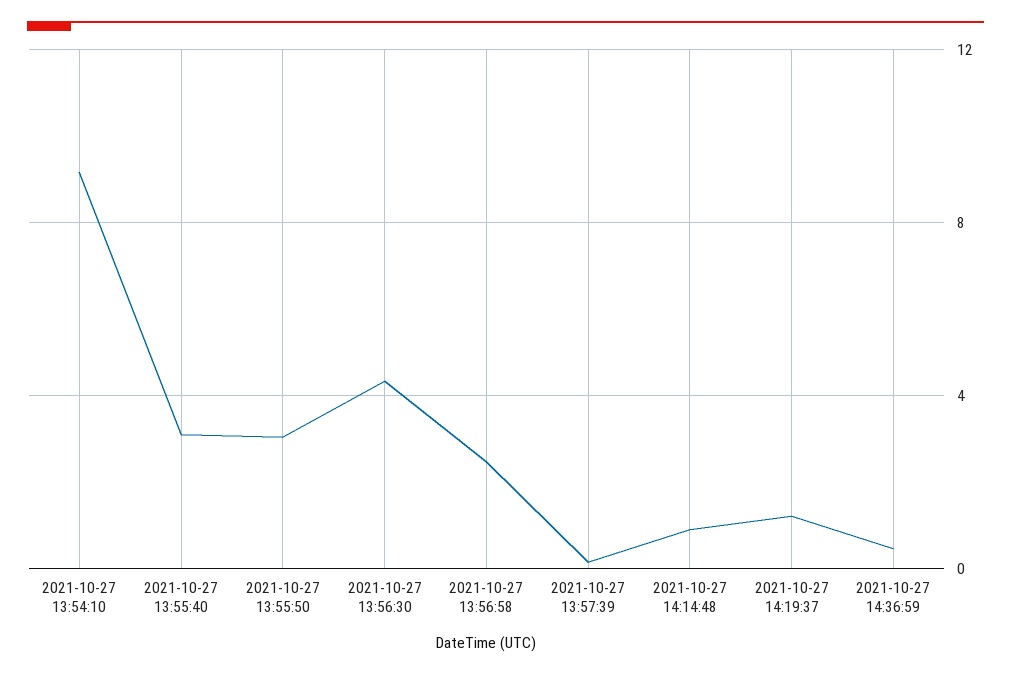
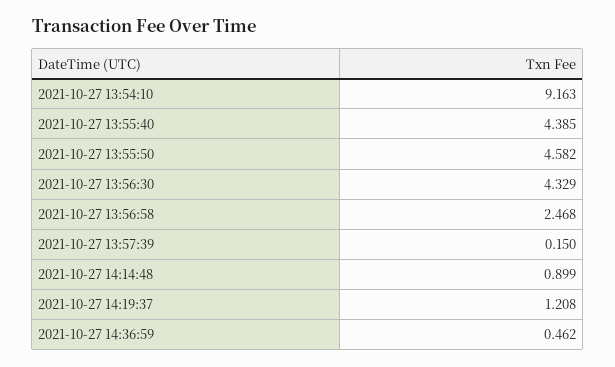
2021-10-27 13:55:40: 3 -> 4.385
2021-10-27 13:55:50: 3 -> 4.582

